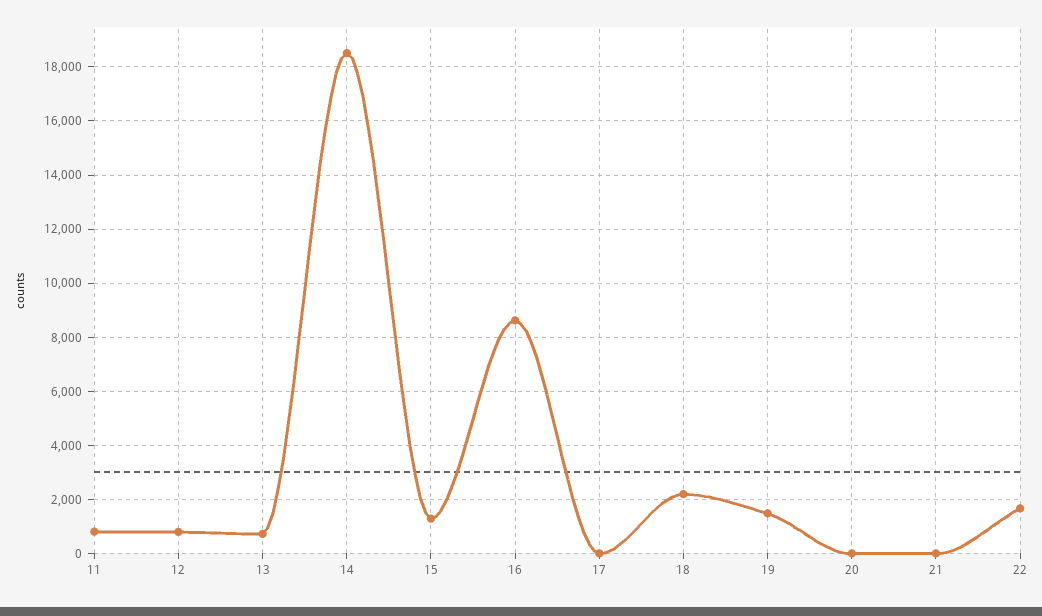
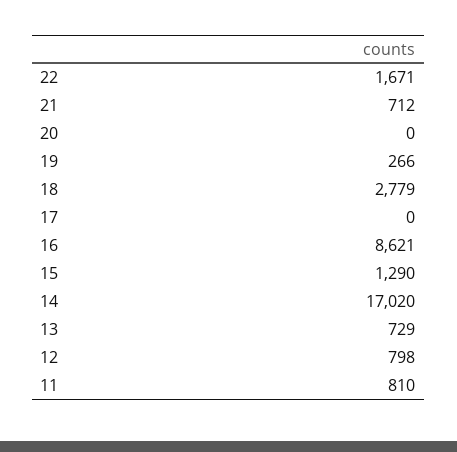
14: 18500 -> 17020
18: 2250 -> 2779
19: 1500 -> 266
21: 0 -> 712

